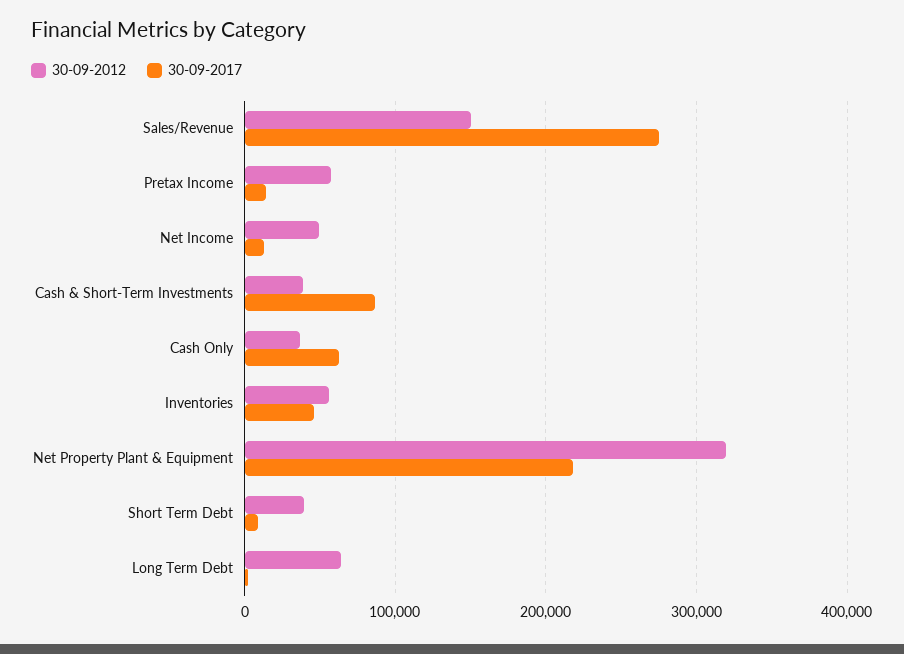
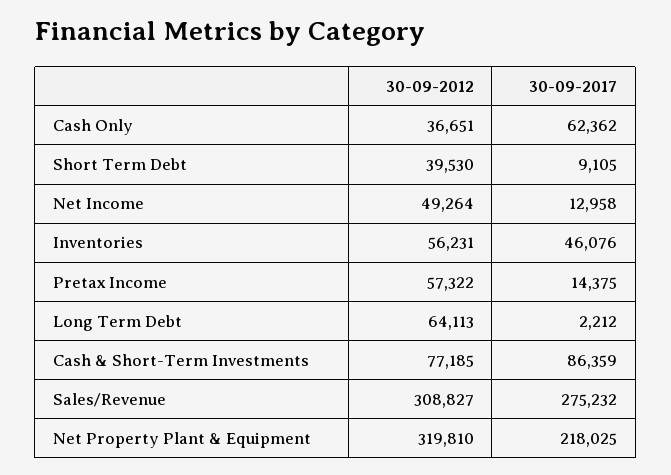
30-09-2012, Sales/Revenue: 150000 -> 308827
30-09-2012, Cash & Short-Term Investments: 40000 -> 77185

